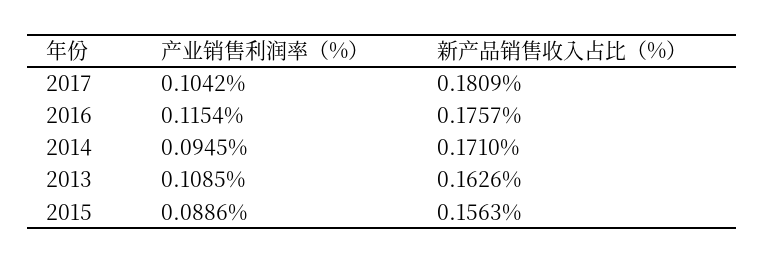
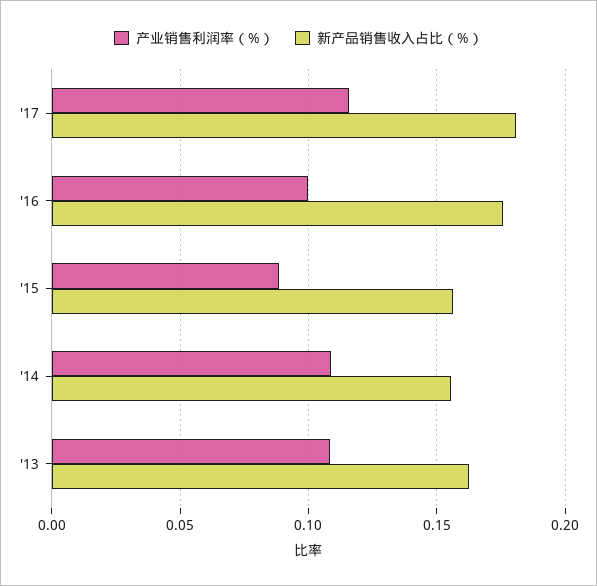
产业销售利润率（%）, 2017: 0.1042 -> 0.115
产业销售利润率（%）, 2016: 0.1154 -> 0.1
产业销售利润率（%）, 2014: 0.0945 -> 0.11
新产品销售收入占比（%）, 2014: 0.171 -> 0.155

